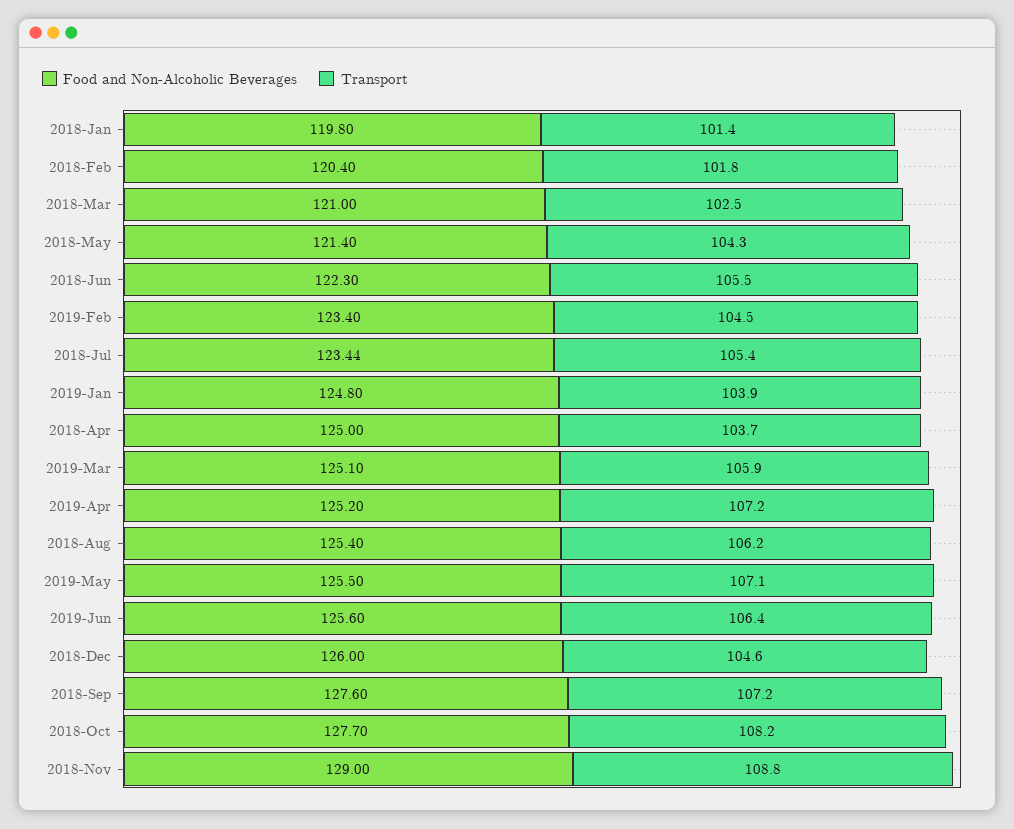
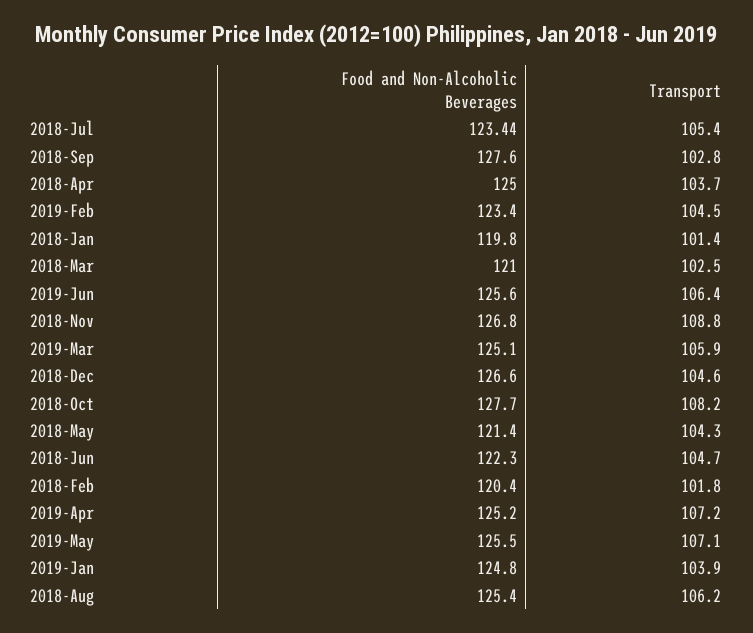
Transport, 2018-Jun: 105.5 -> 104.7
Food and Non-Alcoholic Beverages, 2018-Dec: 126 -> 126.6
Transport, 2018-Sep: 107.2 -> 102.8
Food and Non-Alcoholic Beverages, 2018-Nov: 129 -> 126.8

